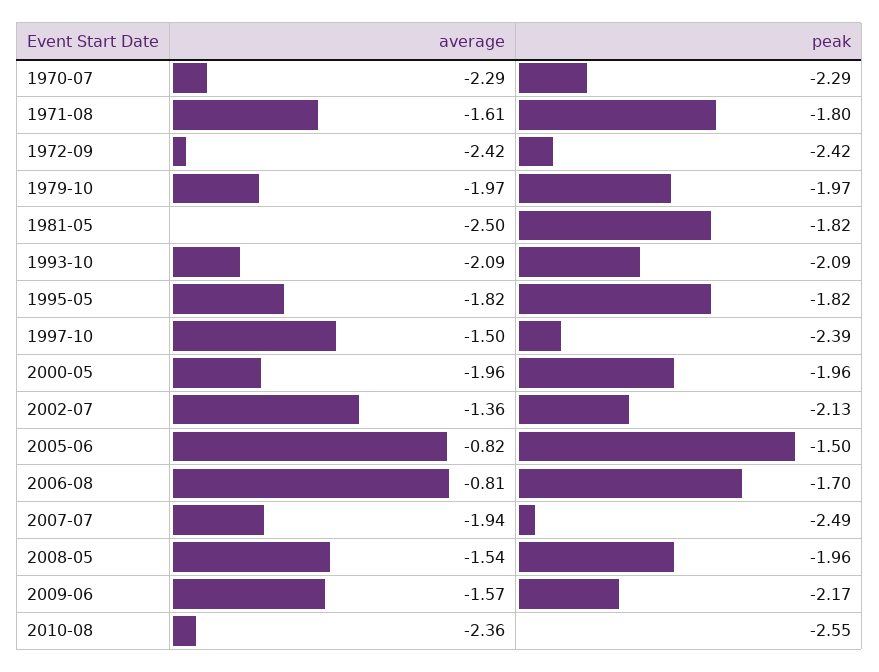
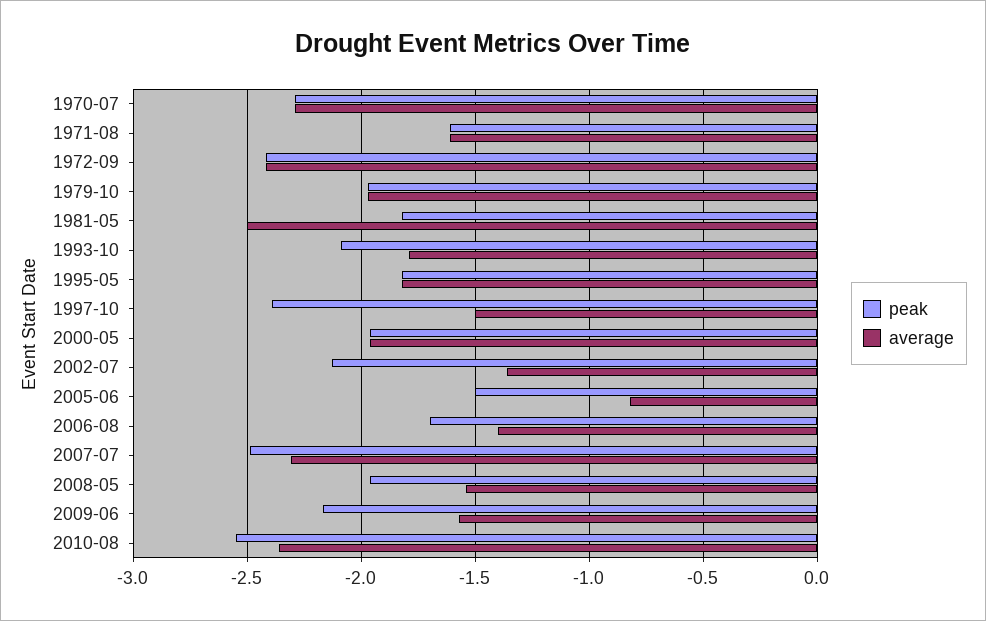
peak, 1971-08: -1.8 -> -1.6
average, 1993-10: -2.09 -> -1.8
average, 2006-08: -0.81 -> -1.4
average, 2007-07: -1.94 -> -2.3

